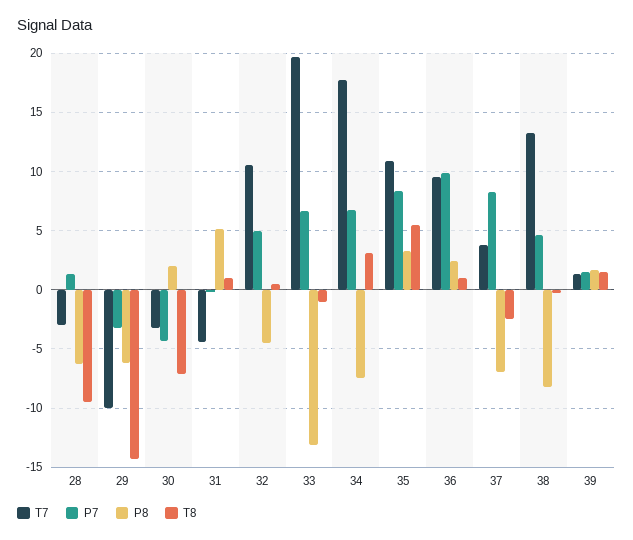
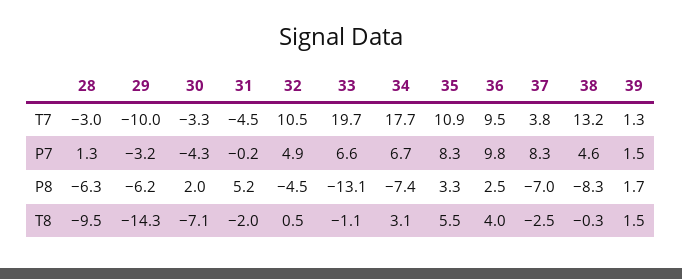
T8, 31: 1 -> -2
T8, 36: 1 -> 4

